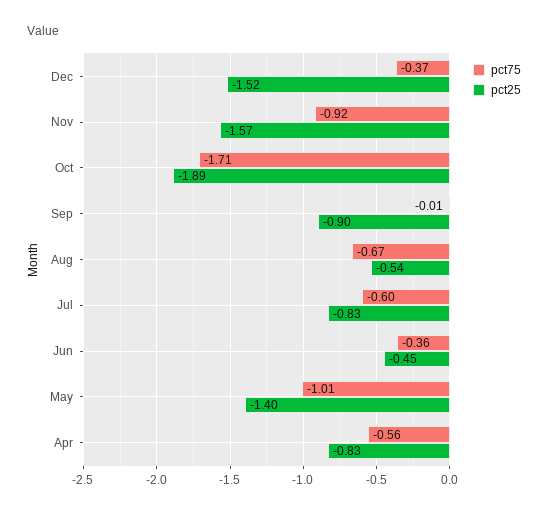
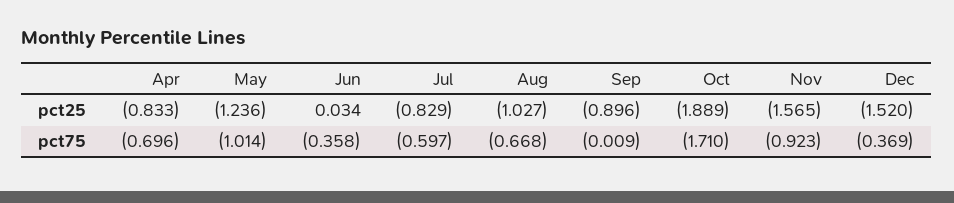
pct25, Aug: -0.54 -> -1.027
pct25, Jun: -0.45 -> 0.034
pct25, May: -1.4 -> -1.236
pct75, Apr: -0.56 -> -0.696

